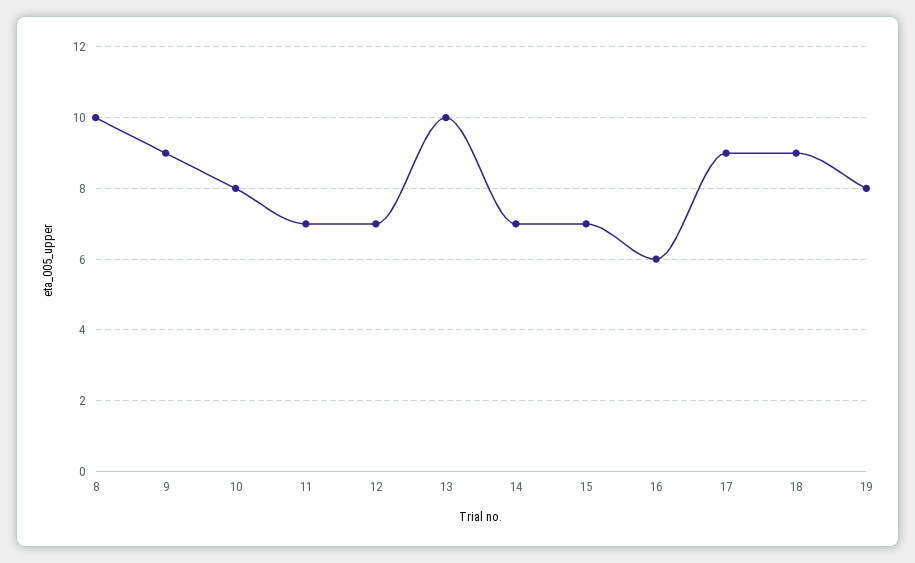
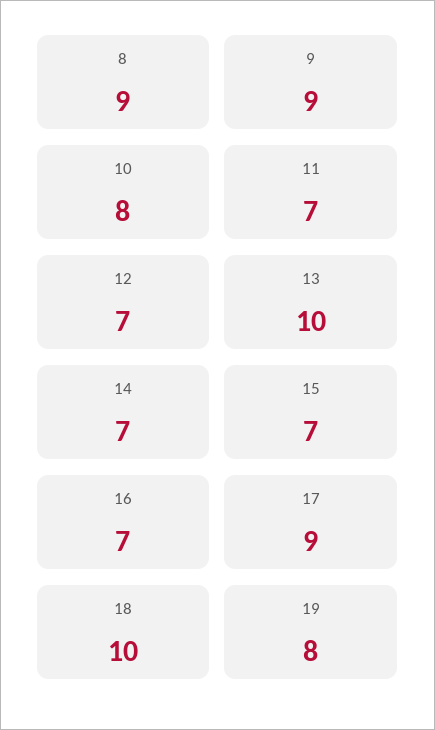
8: 10 -> 9
16: 6 -> 7
18: 9 -> 10

